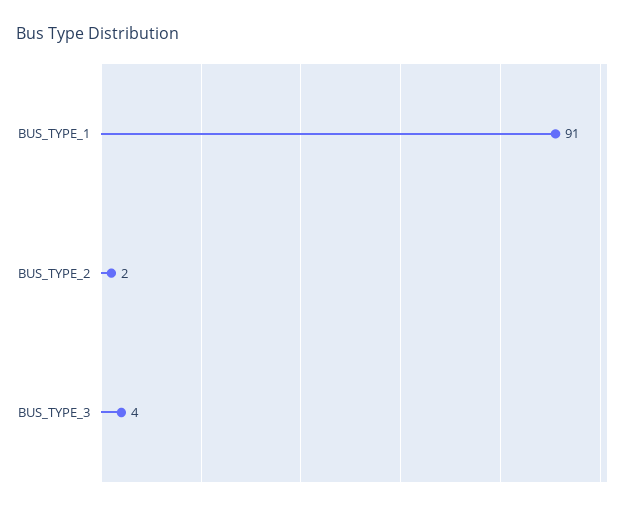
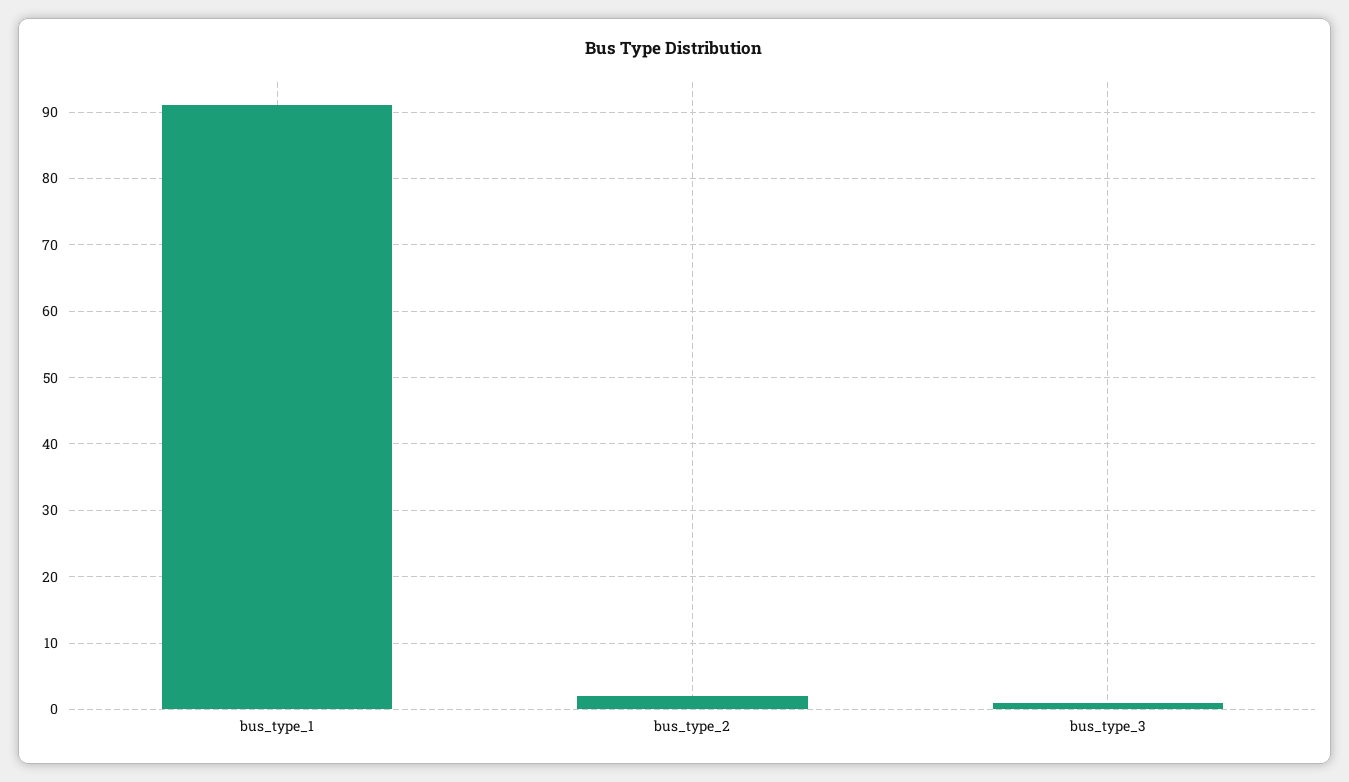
BUS_TYPE_3: 4 -> 1

